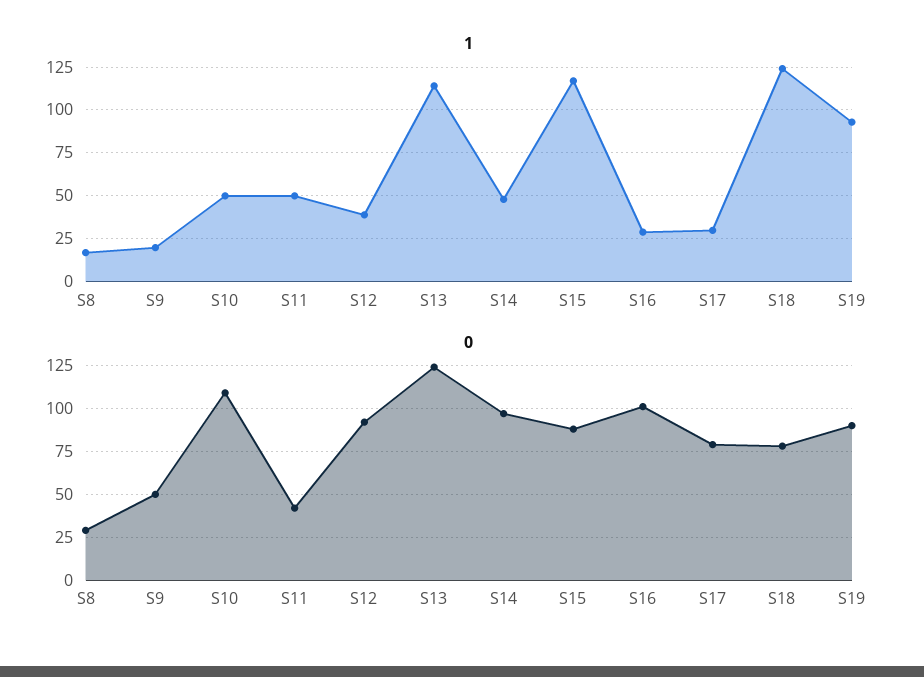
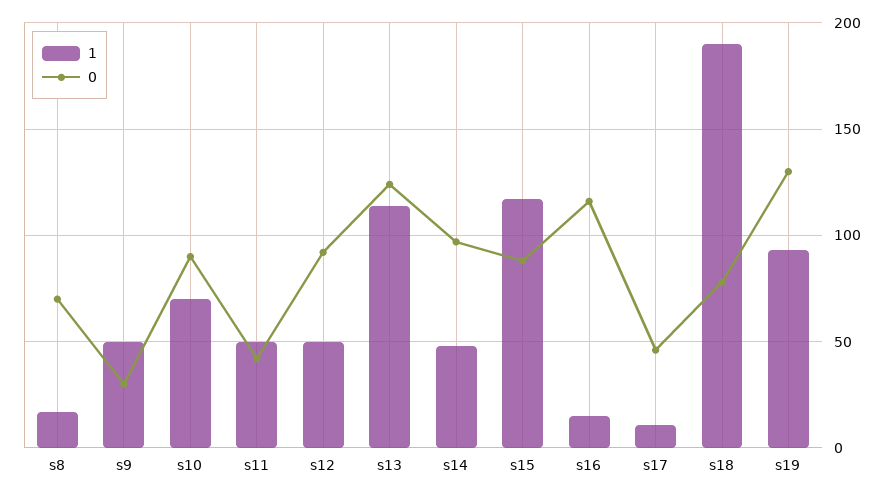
1, S9: 20 -> 50
1, S10: 50 -> 70
1, S12: 40 -> 50
1, S16: 30 -> 15
1, S17: 30 -> 10
1, S18: 125 -> 190
0, S8: 30 -> 70
0, S9: 50 -> 30
0, S10: 110 -> 90
0, S16: 100 -> 115
0, S17: 80 -> 45
0, S19: 90 -> 130

